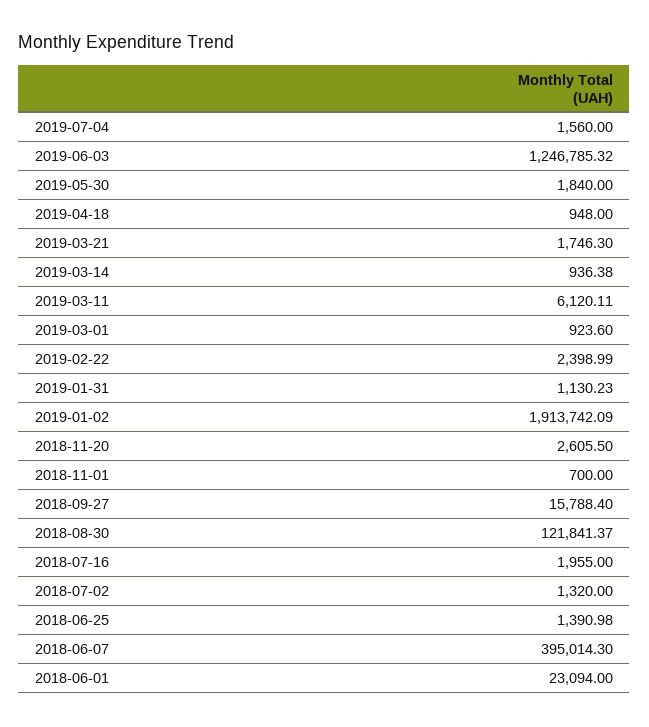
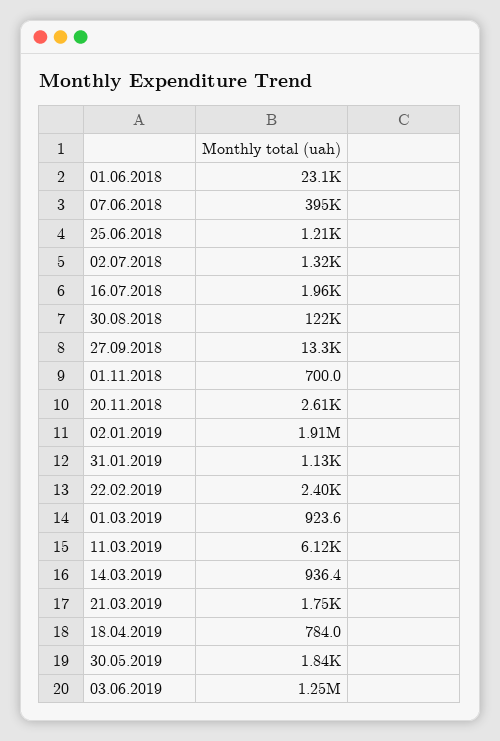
2019-07-04: 1560 -> none
2019-04-18: 948 -> 784
2018-09-27: 15788.4 -> 13300
2018-06-25: 1390.98 -> 1210

